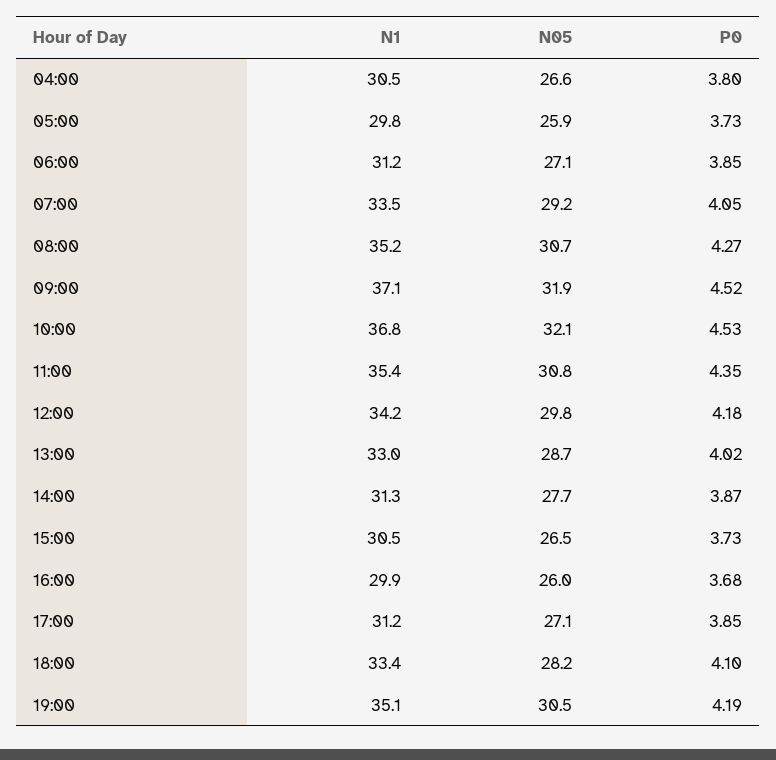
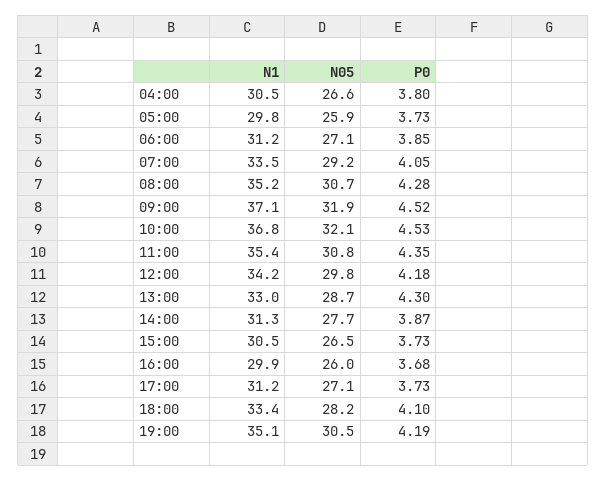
P0, 08:00: 4.27 -> 4.28
P0, 13:00: 4.02 -> 4.3
P0, 17:00: 3.85 -> 3.73

